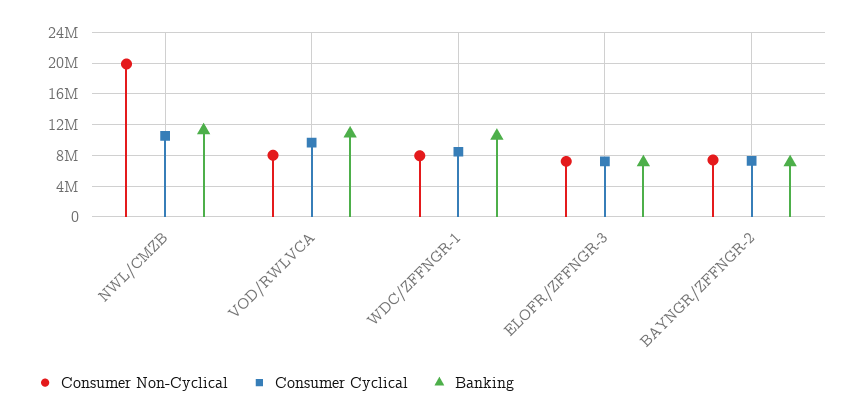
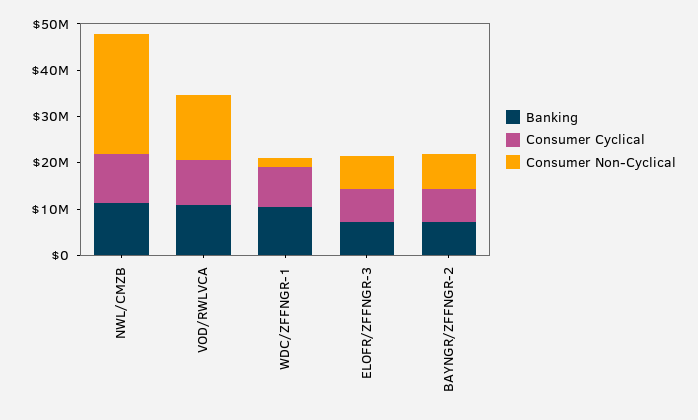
Consumer Non-Cyclical, NWL/CMZB: 20000000 -> 26000000
Consumer Non-Cyclical, VOD/RWLVCA: 8000000 -> 14000000
Consumer Non-Cyclical, WDC/ZFFNGR-1: 8000000 -> 2000000

